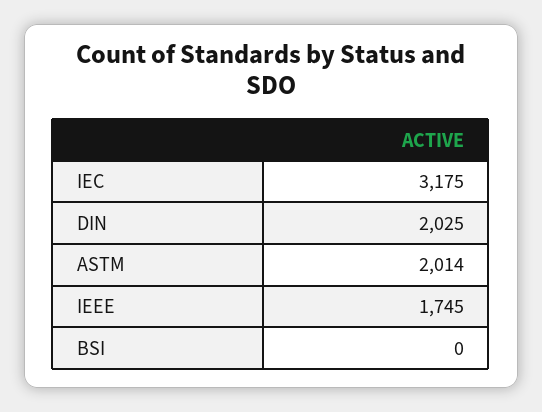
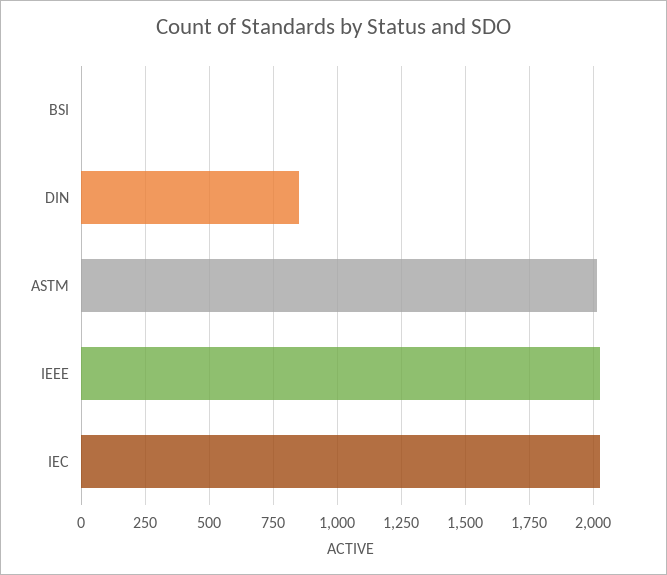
IEC: 3175 -> 2025
DIN: 2025 -> 850
IEEE: 1745 -> 2025

